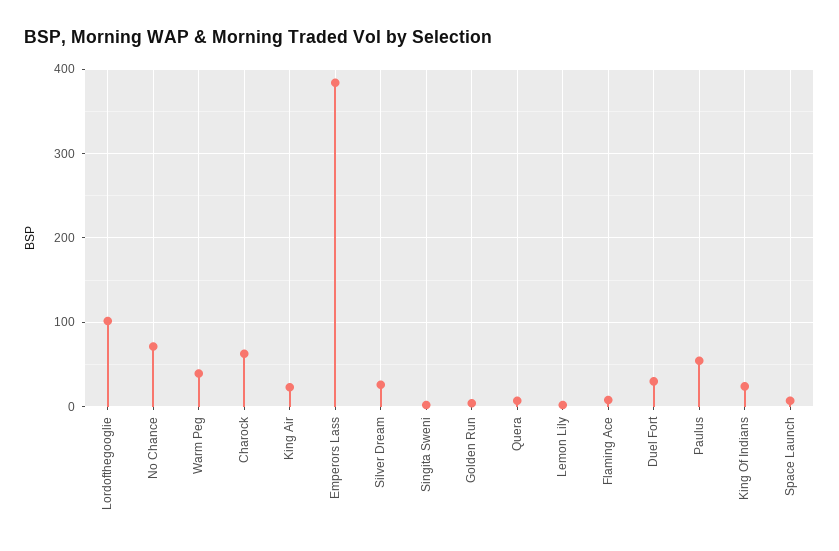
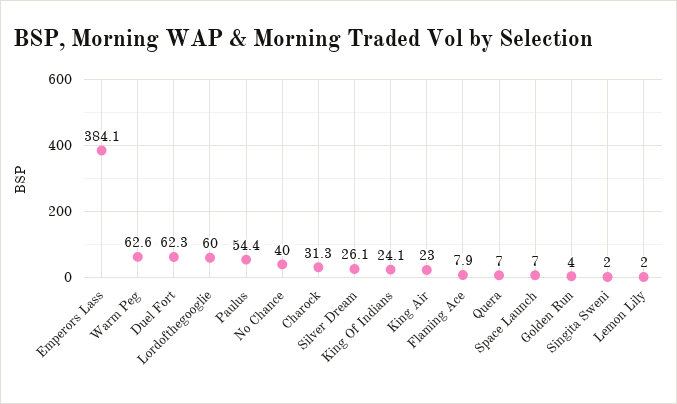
Lordofthegooglie: 100 -> 60
No Chance: 70 -> 40
Warm Peg: 40 -> 62.6
Charock: 60 -> 31.3
Duel Fort: 30 -> 62.3

